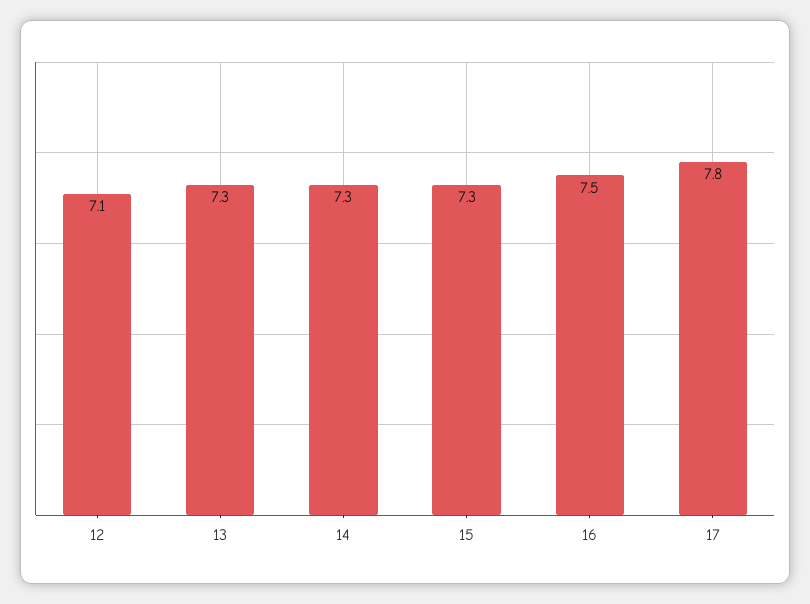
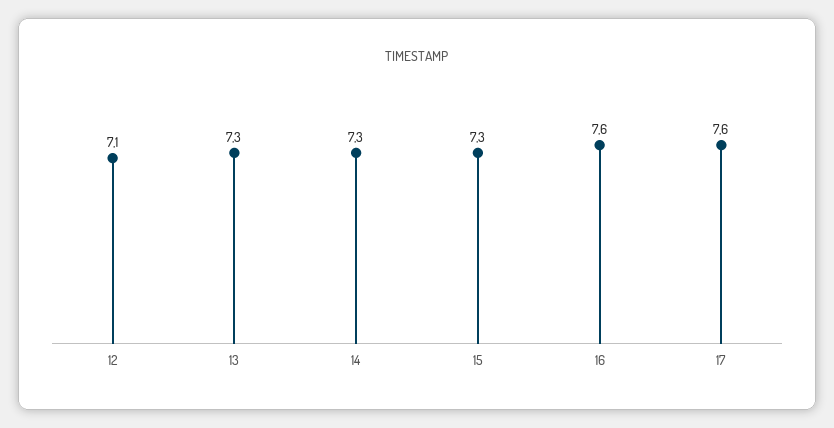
16: 7.5 -> 7.6
17: 7.8 -> 7.6

